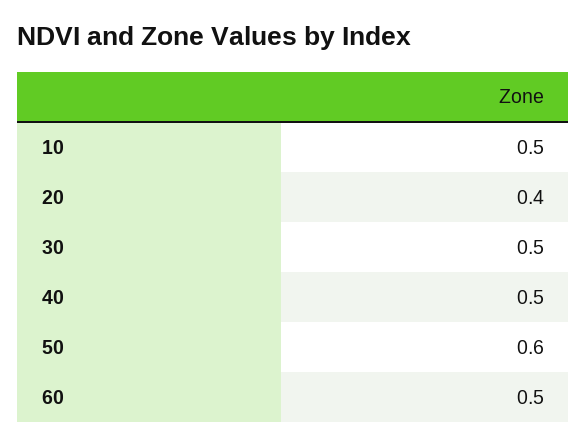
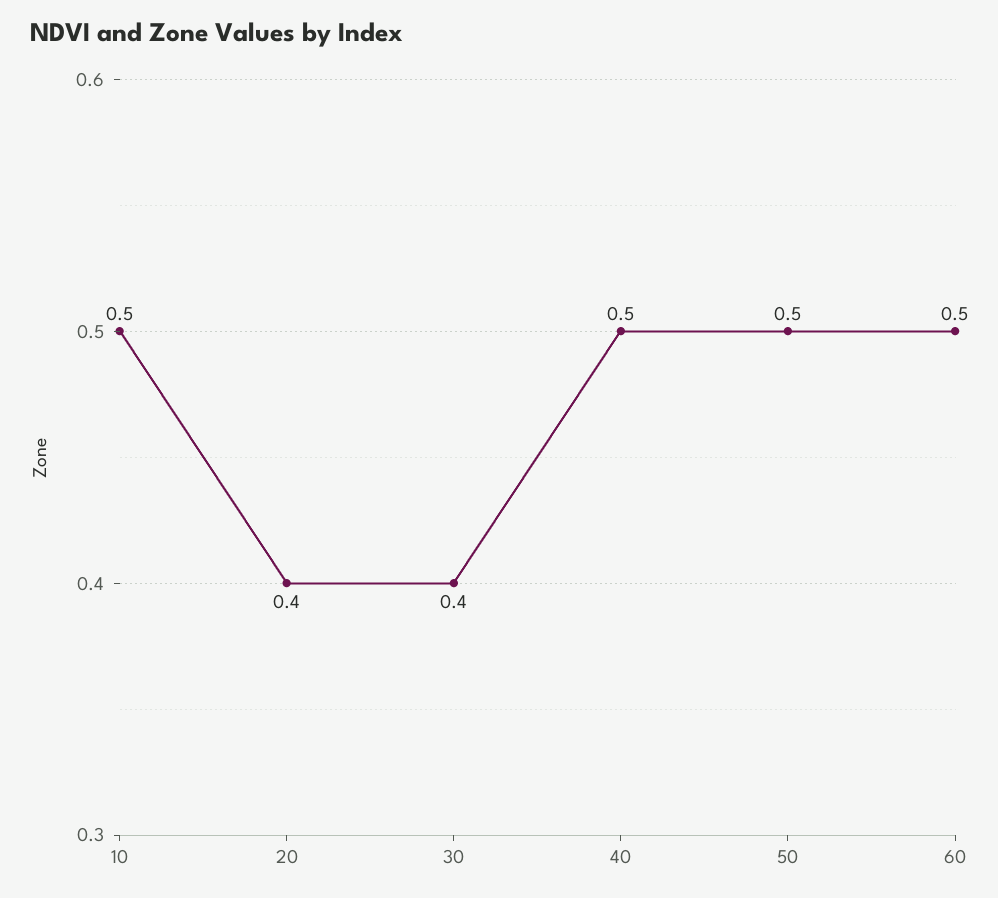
30: 0.5 -> 0.4
50: 0.6 -> 0.5

